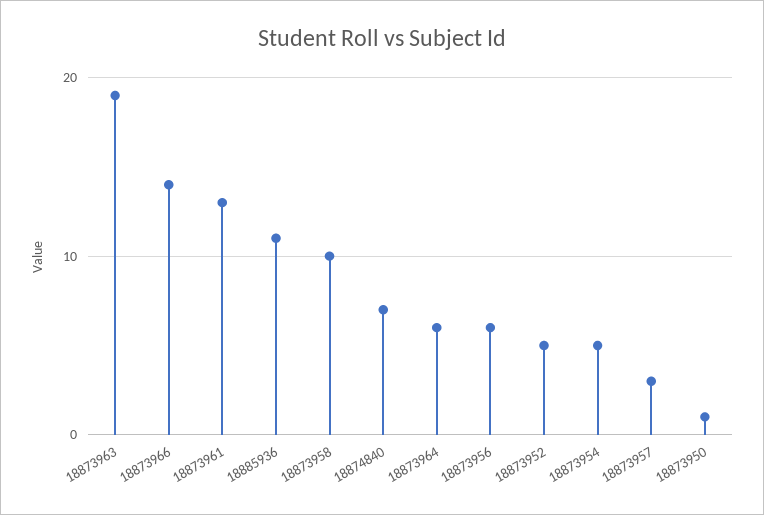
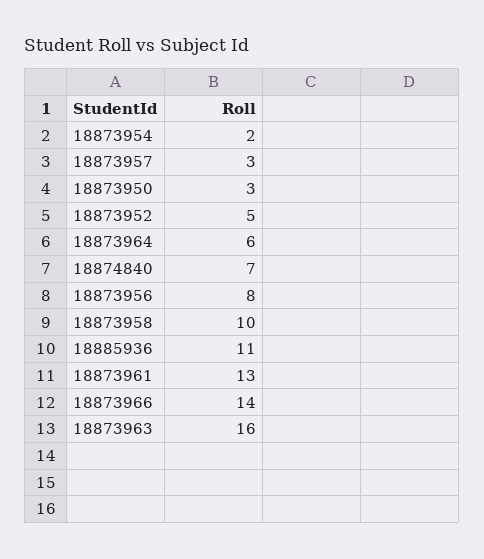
18873963: 19 -> 16
18873956: 6 -> 8
18873954: 5 -> 2
18873950: 1 -> 3

